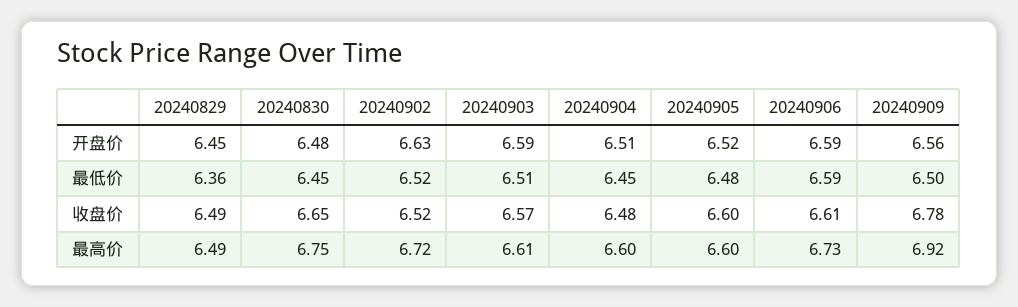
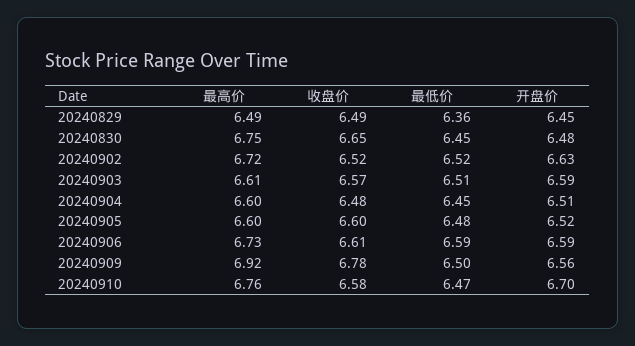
20240910, 最高价: none -> 6.76
20240910, 收盘价: none -> 6.58
20240910, 最低价: none -> 6.47
20240910, 开盘价: none -> 6.7

